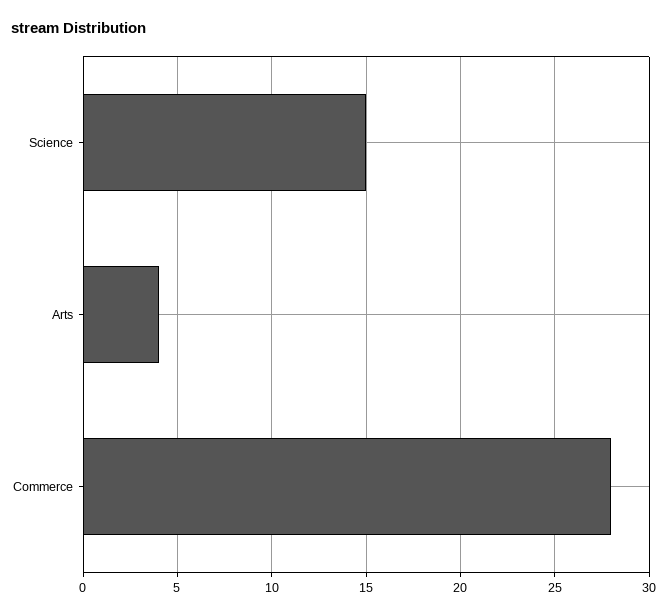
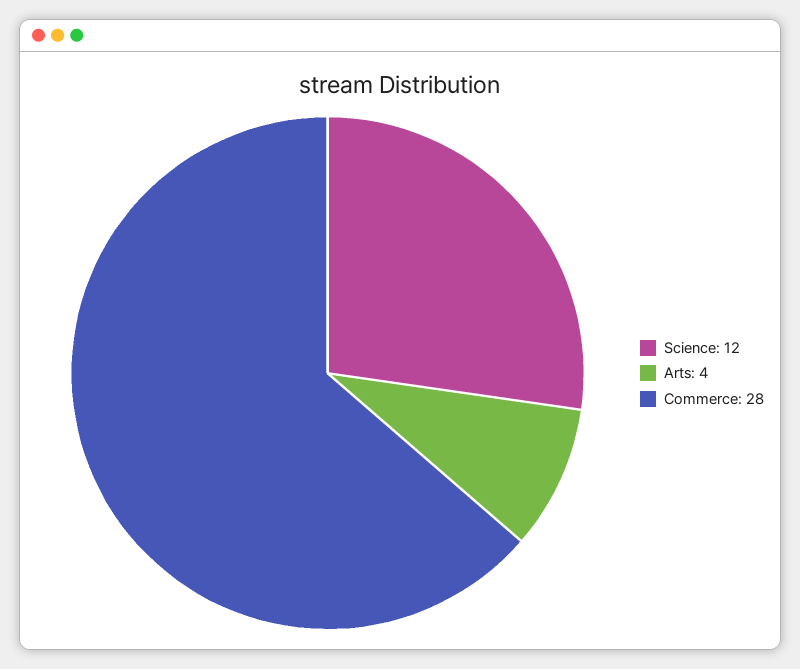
Science: 15 -> 12

